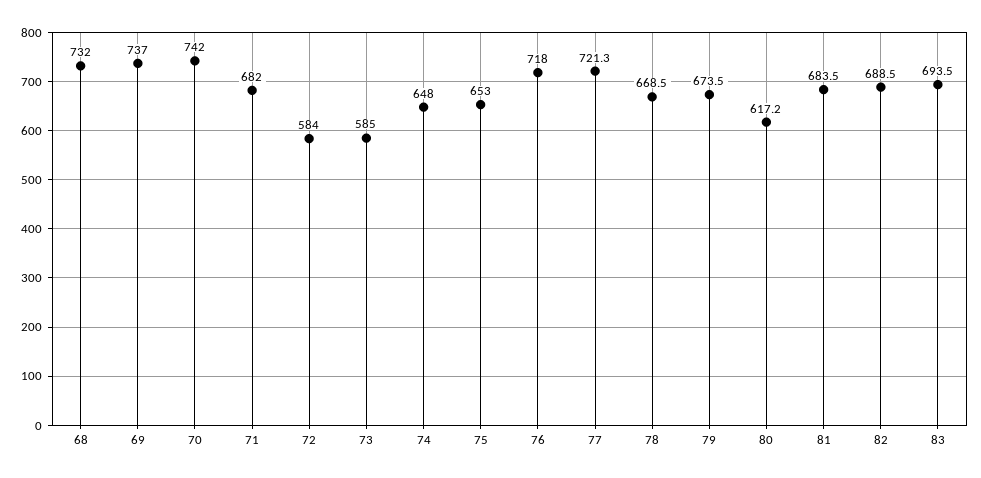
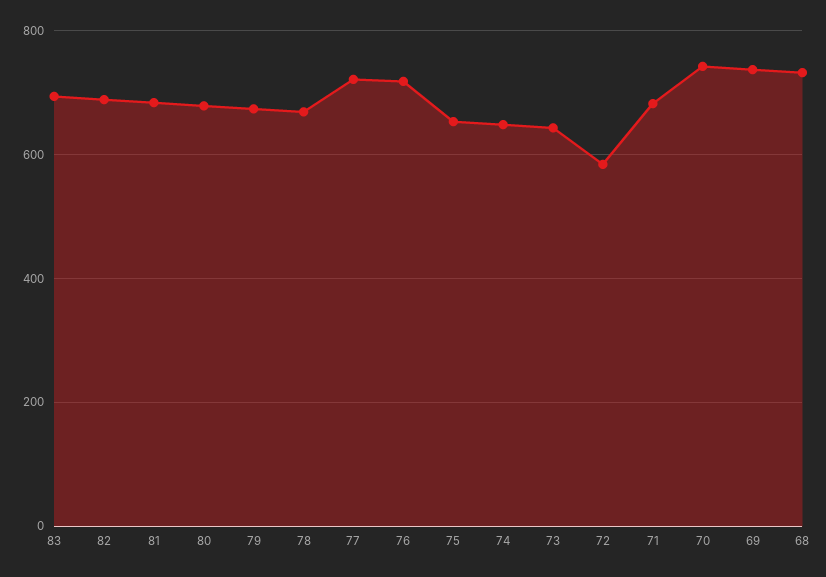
73: 585 -> 640
80: 617.2 -> 680

